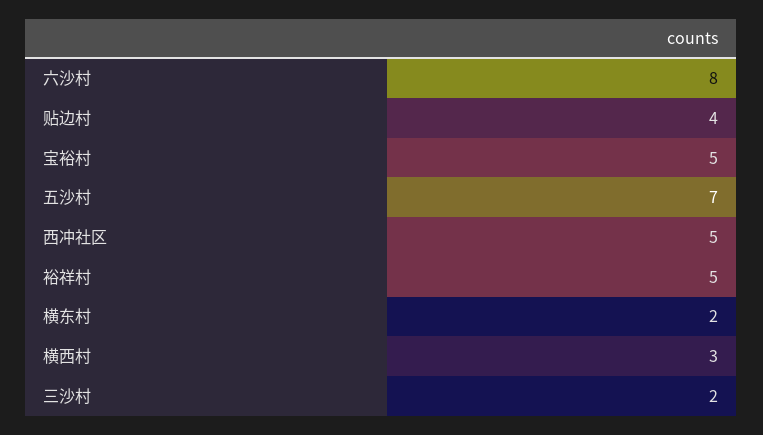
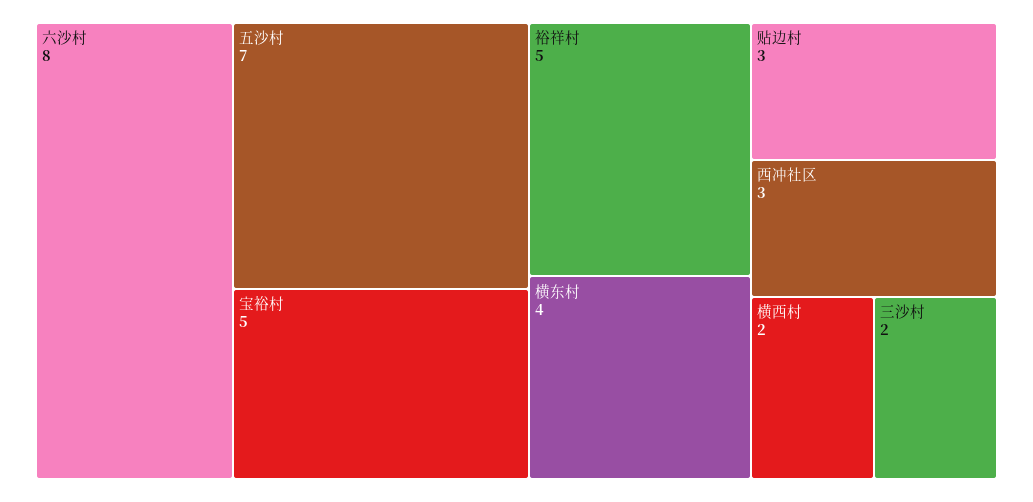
贴边村: 4 -> 3
西冲社区: 5 -> 3
横东村: 2 -> 4
横西村: 3 -> 2

